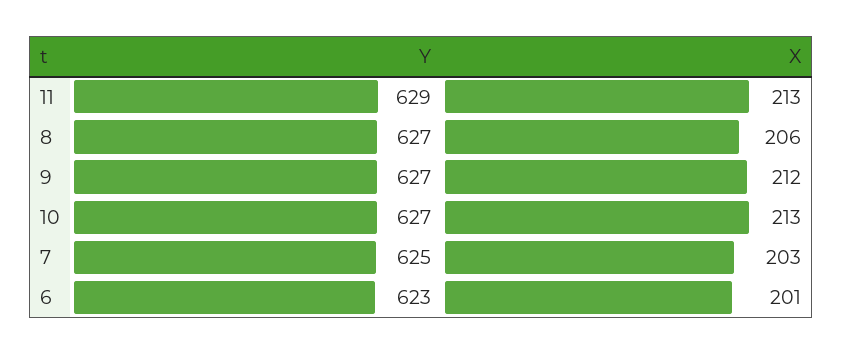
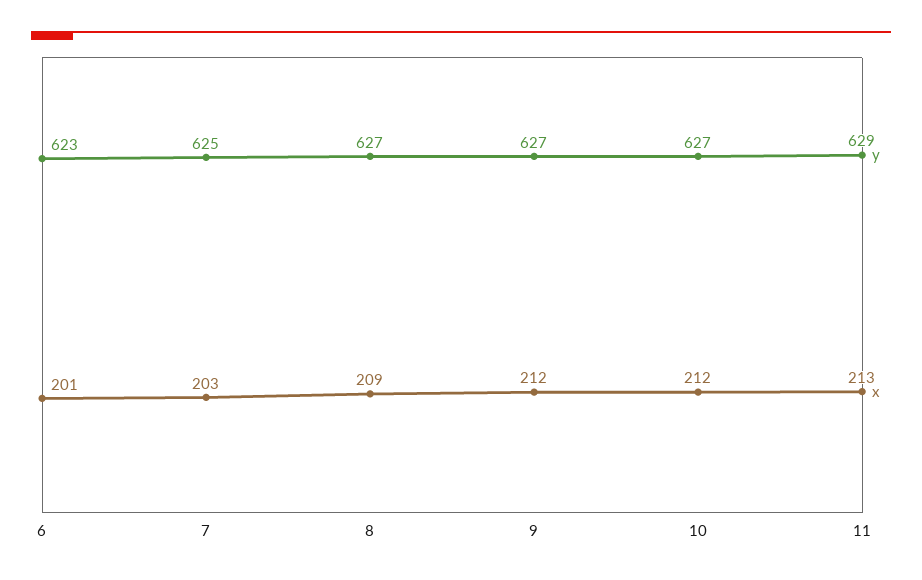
X, 8: 206 -> 209
X, 10: 213 -> 212

